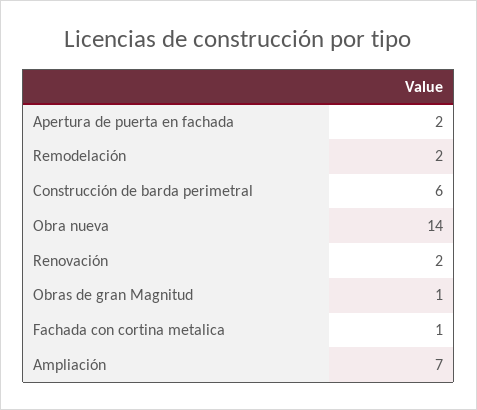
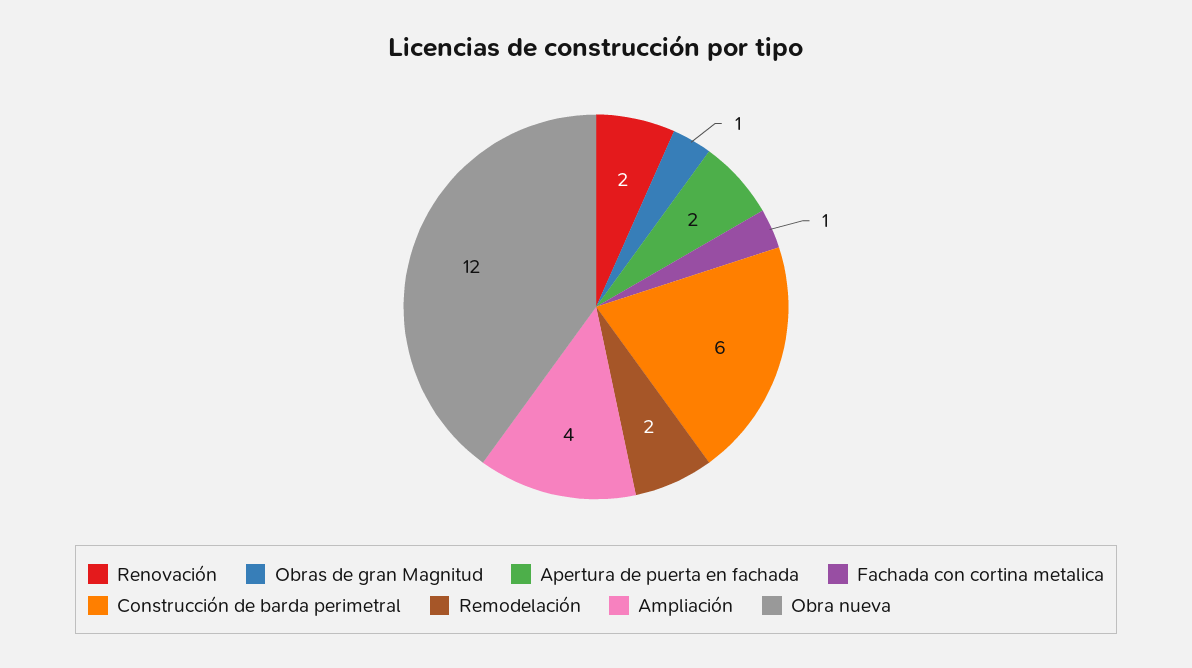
Obra nueva: 14 -> 12
Ampliación: 7 -> 4

